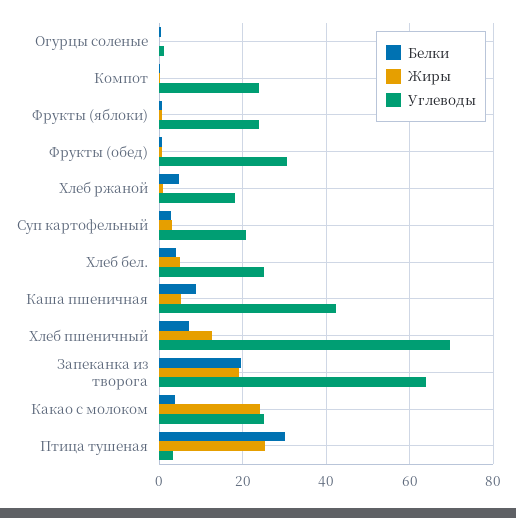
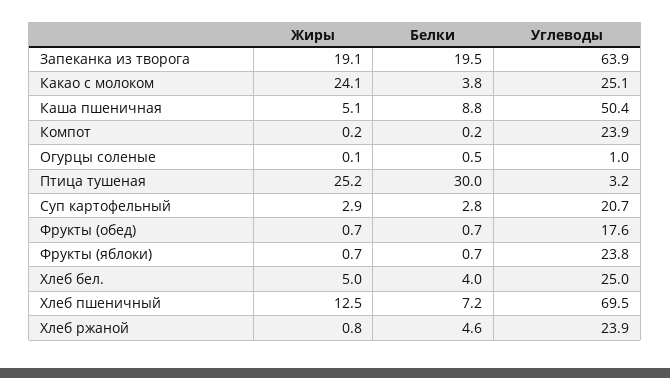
Углеводы, Фрукты (обед): 30 -> 17.6
Углеводы, Хлеб ржаной: 18 -> 23.9
Углеводы, Каша пшеничная: 42 -> 50.4

